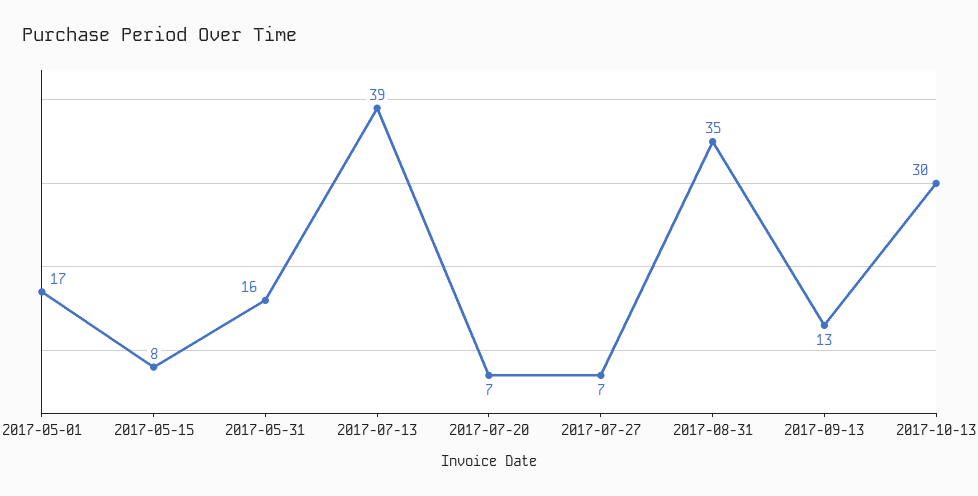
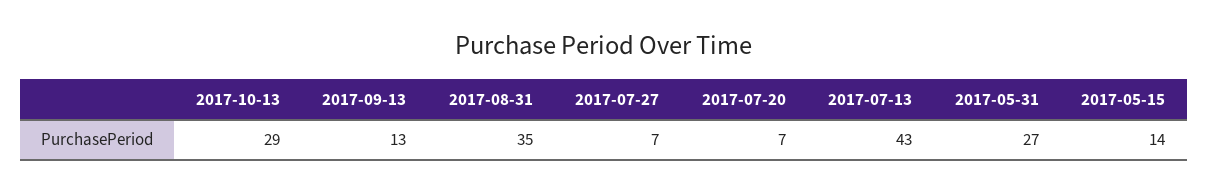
2017-05-01: 17 -> none
2017-05-15: 8 -> 14
2017-05-31: 16 -> 27
2017-07-13: 39 -> 43
2017-10-13: 30 -> 29

